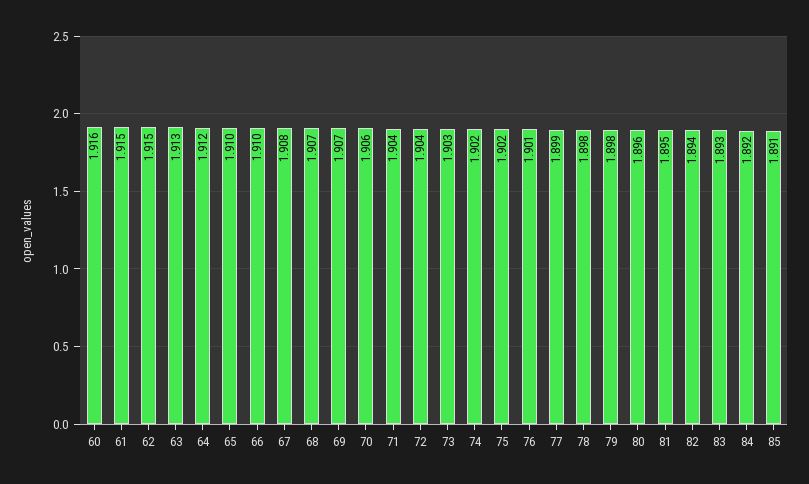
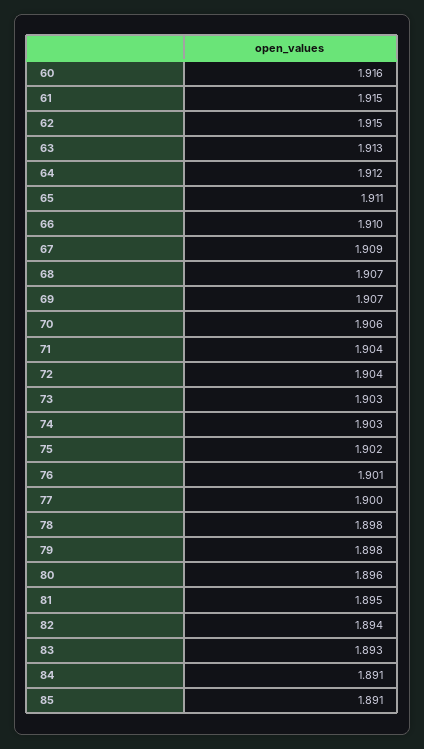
65: 1.91 -> 1.911
67: 1.908 -> 1.909
74: 1.902 -> 1.903
77: 1.899 -> 1.9
84: 1.892 -> 1.891

